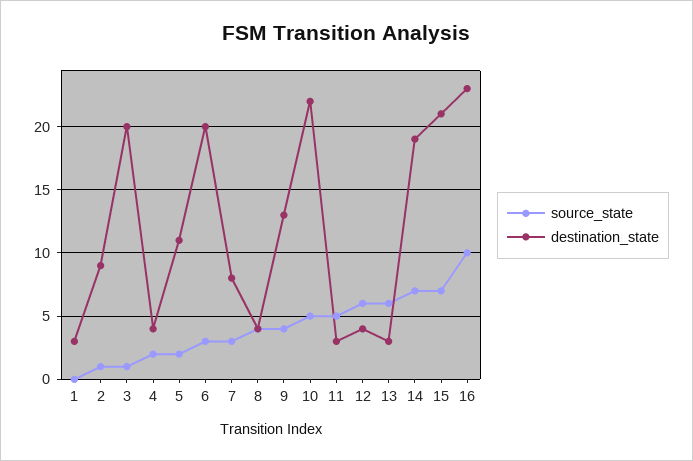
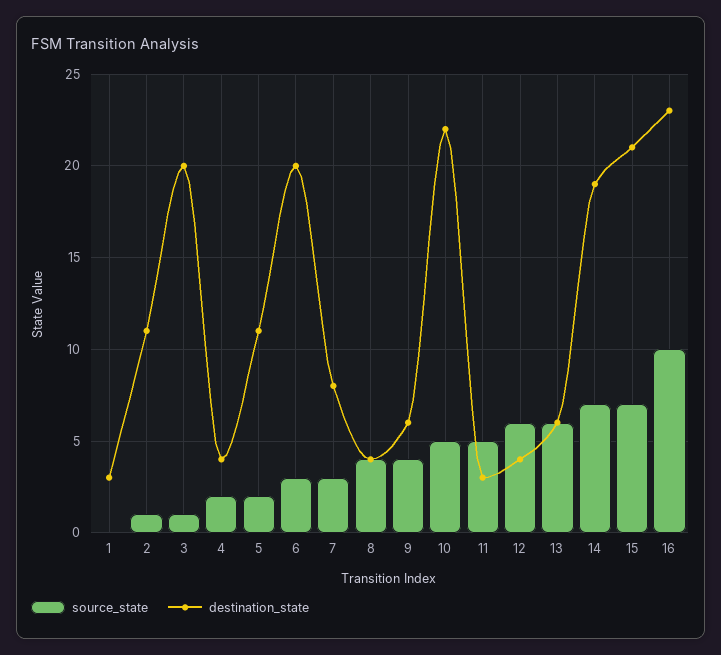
destination_state, 2: 9 -> 11
destination_state, 9: 13 -> 6
destination_state, 13: 3 -> 6

